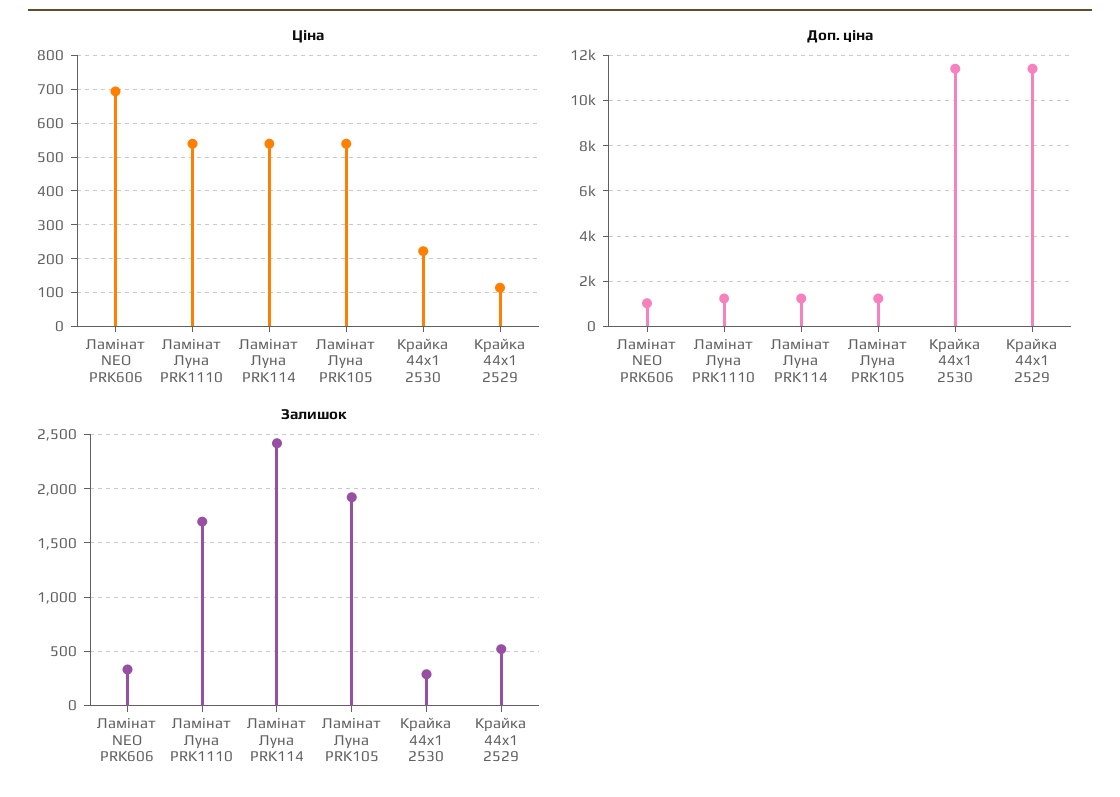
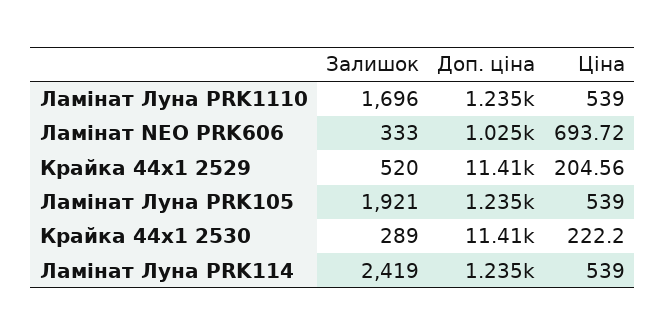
Ціна, Крайка 44x1 2529: 120 -> 204.56

